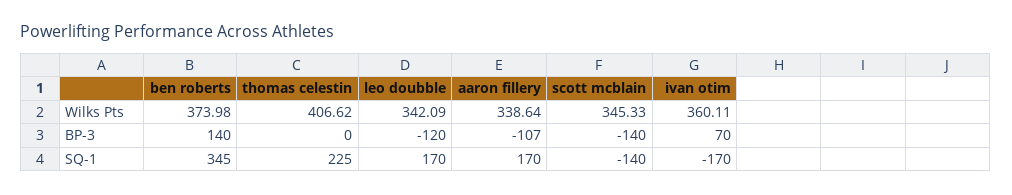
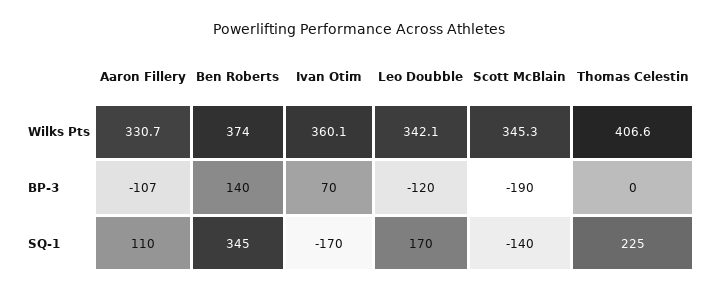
aaron fillery, Wilks Pts: 338.64 -> 330.7
scott mcblain, BP-3: -140 -> -190
aaron fillery, SQ-1: 170 -> 110

